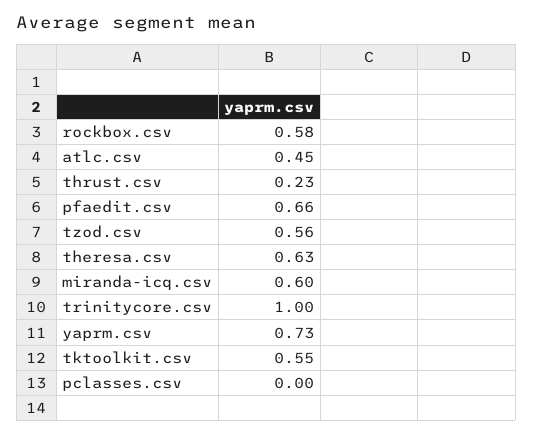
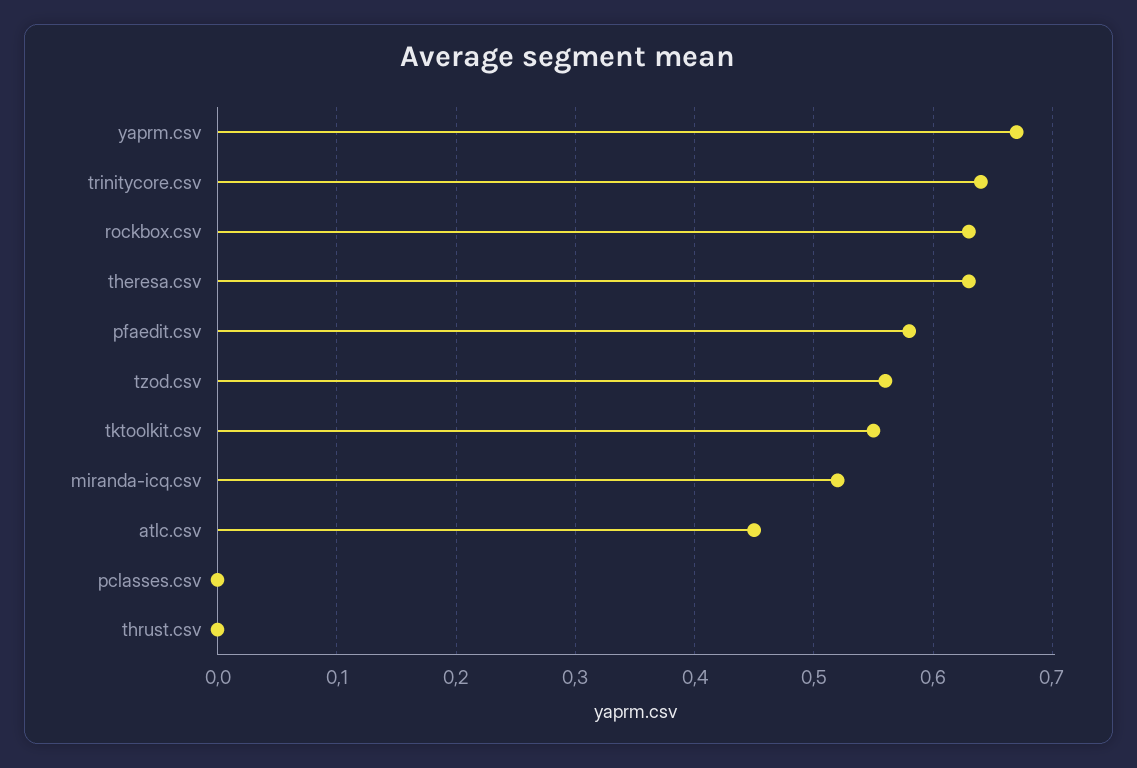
rockbox.csv: 0.58 -> 0.63
thrust.csv: 0.23 -> 0
pfaedit.csv: 0.66 -> 0.58
miranda-icq.csv: 0.6 -> 0.52
trinitycore.csv: 1 -> 0.64
yaprm.csv: 0.73 -> 0.67

